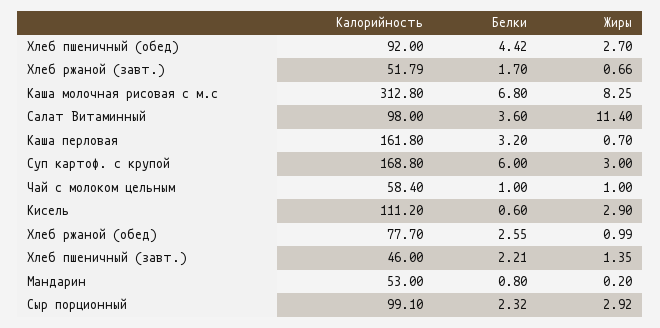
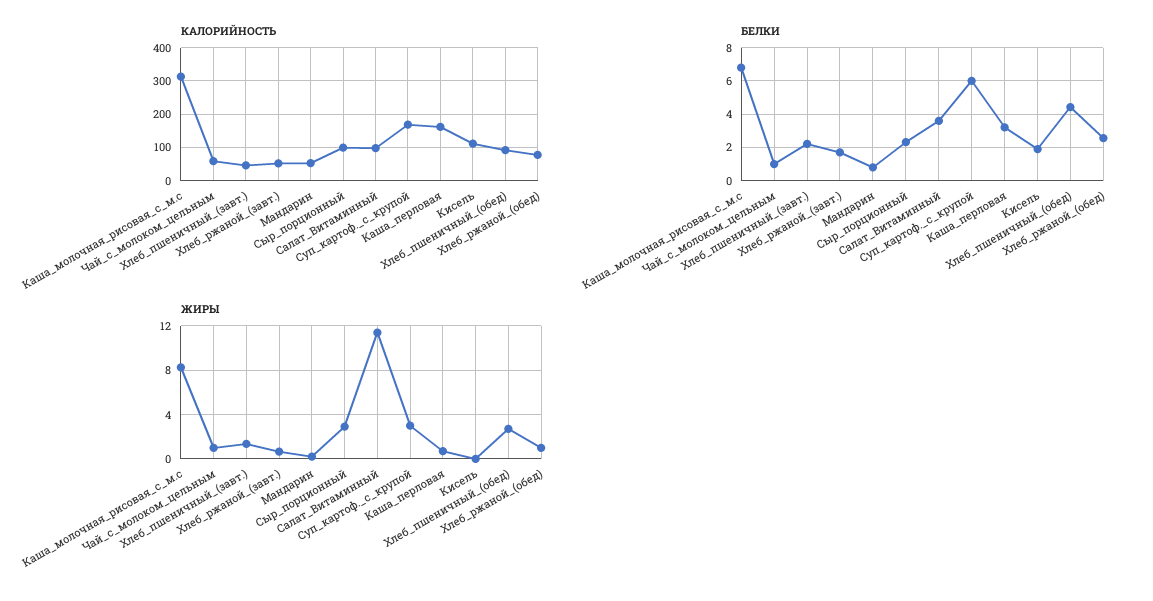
Белки, Кисель: 0.6 -> 2
Жиры, Кисель: 2.9 -> 0

